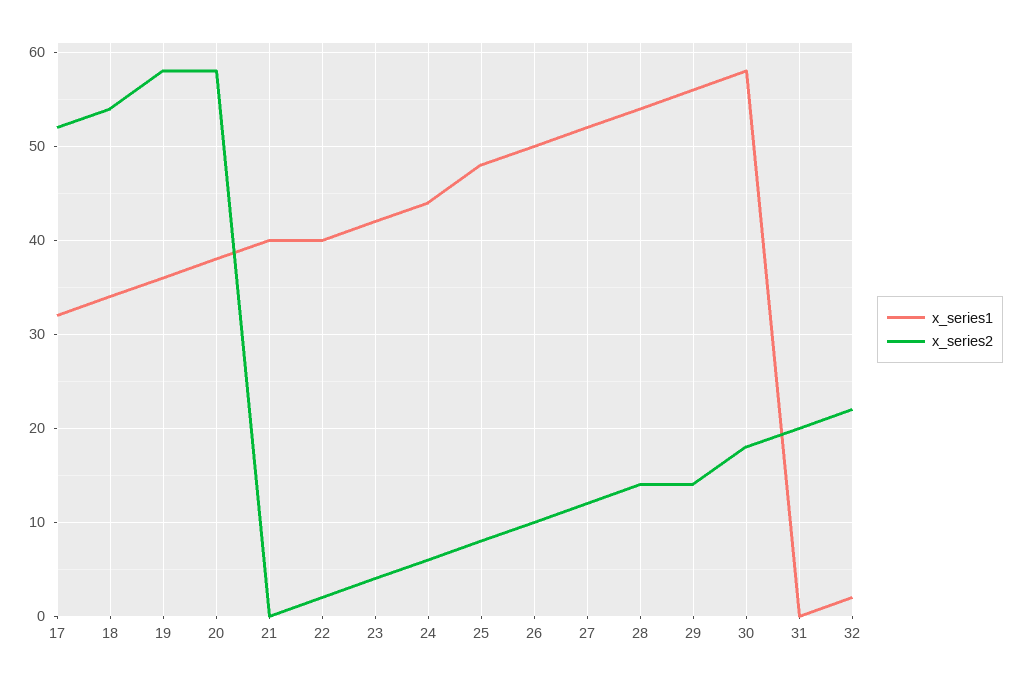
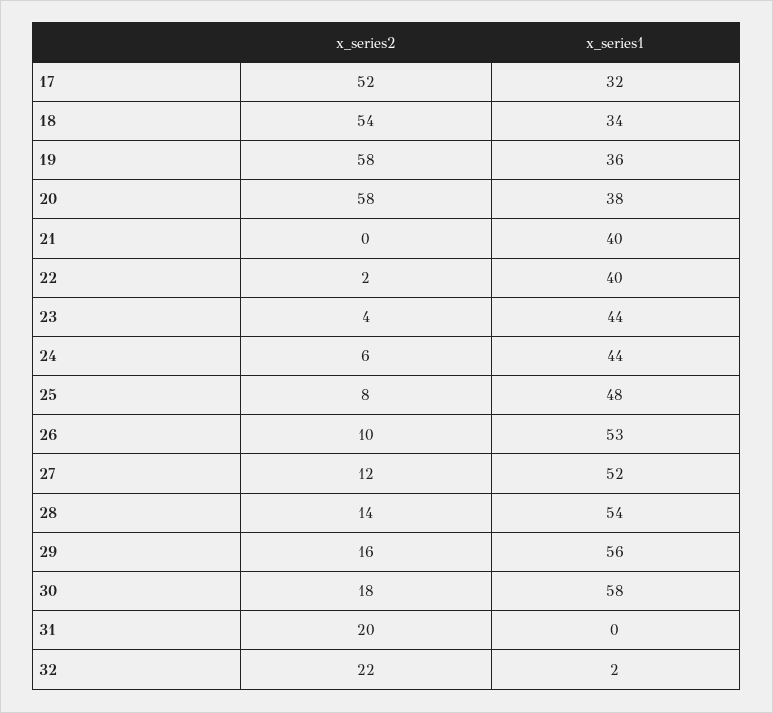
x_series1, 23: 42 -> 44
x_series1, 26: 50 -> 53
x_series2, 29: 14 -> 16

